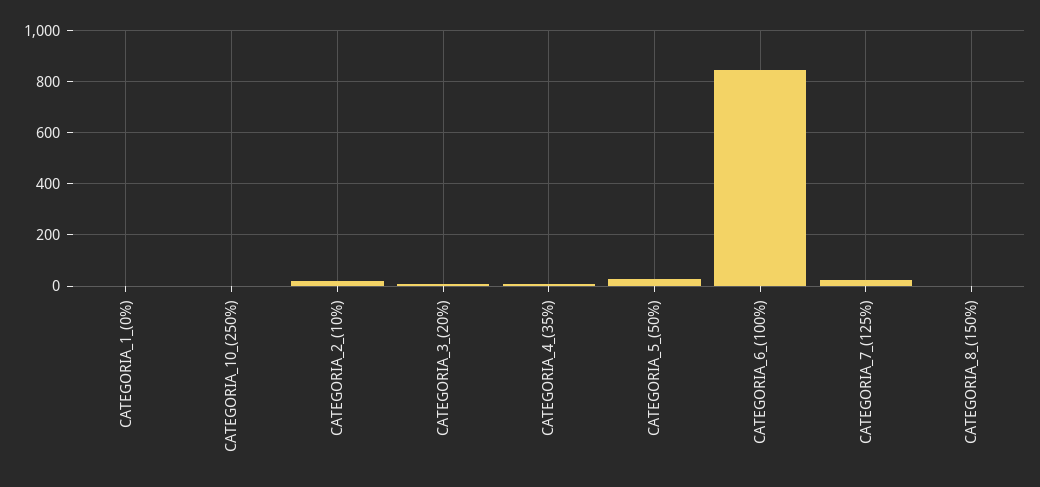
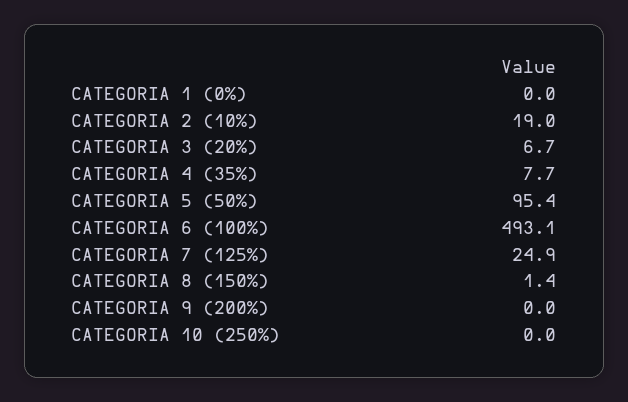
CATEGORIA_5_(50%): 25 -> 95.4
CATEGORIA_6_(100%): 850 -> 493.1
CATEGORIA 9 (200%): none -> 0

